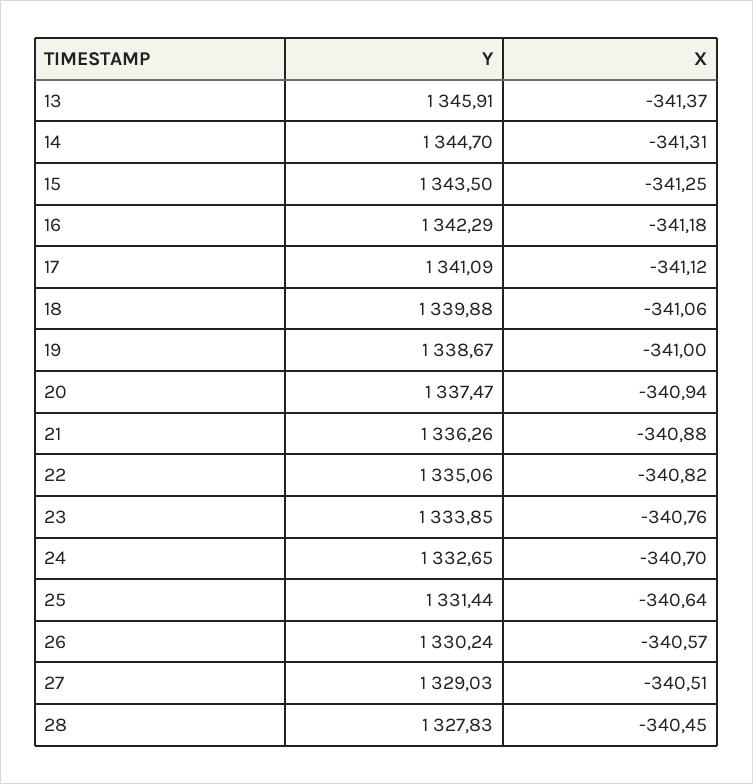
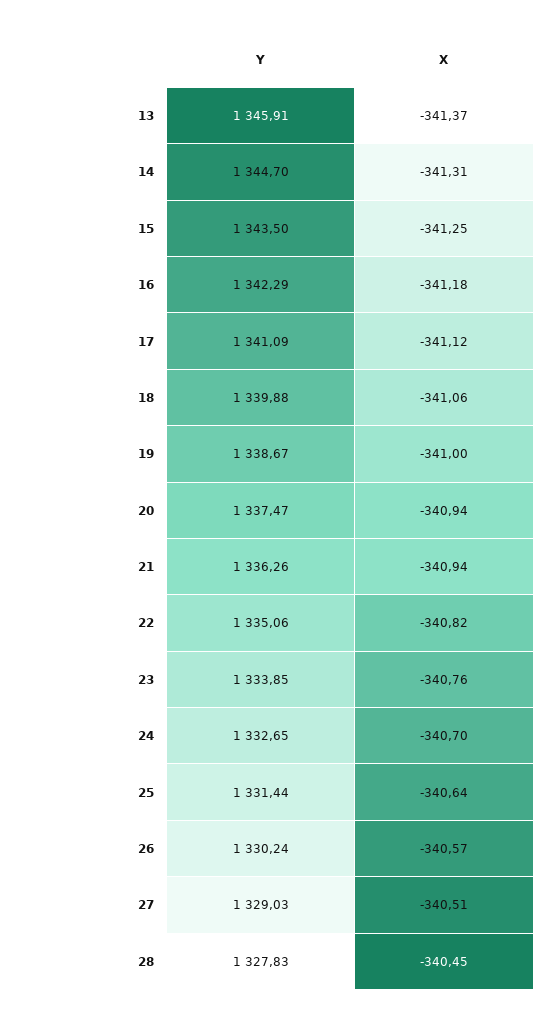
X, 21: -340.88 -> -340.94

